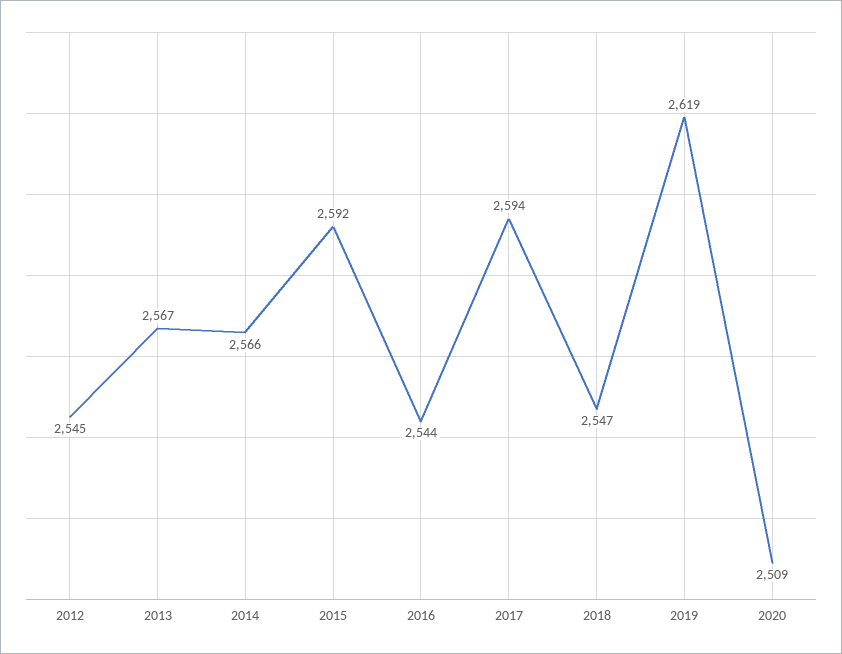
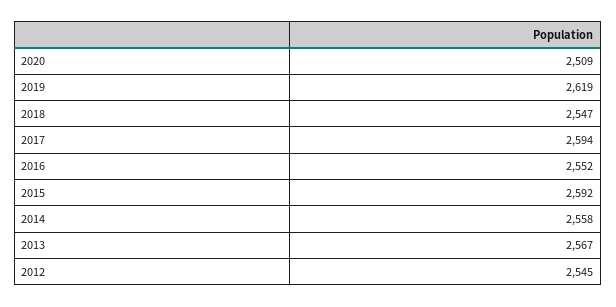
2014: 2566 -> 2558
2016: 2544 -> 2552

